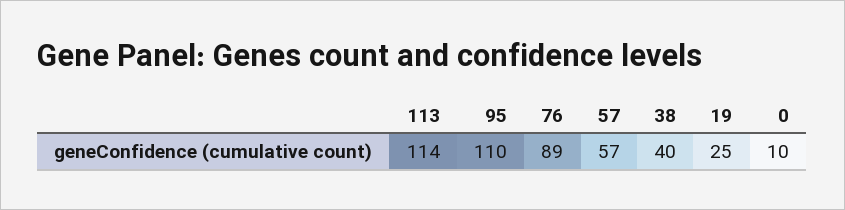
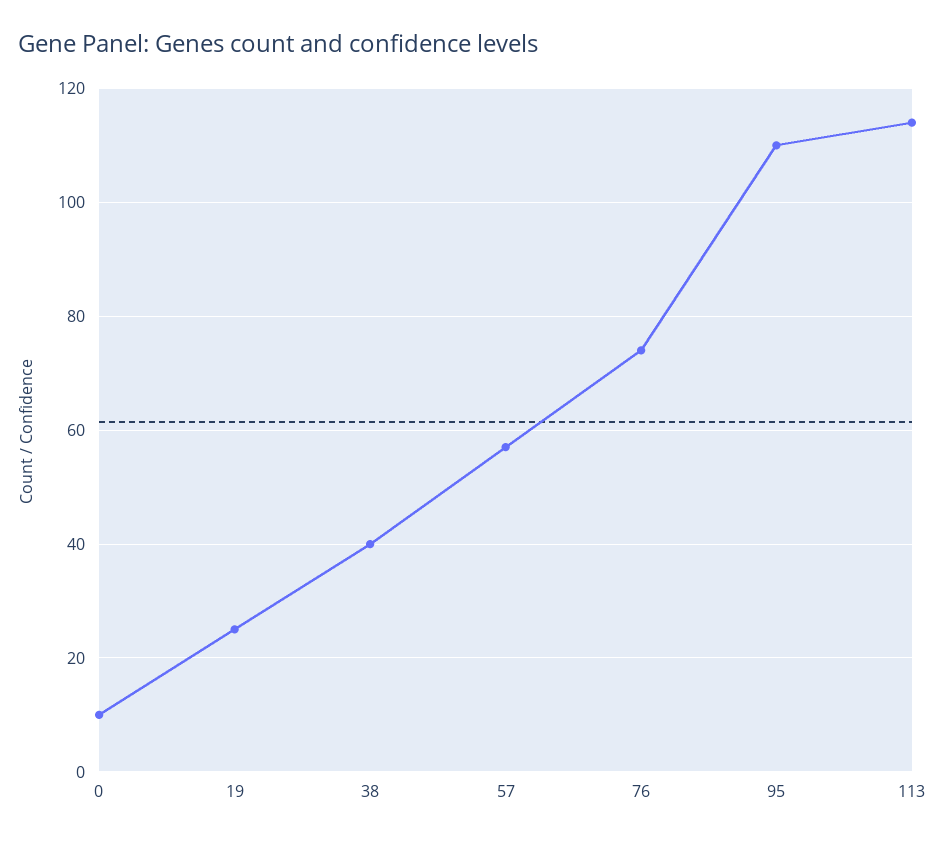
76: 89 -> 75

